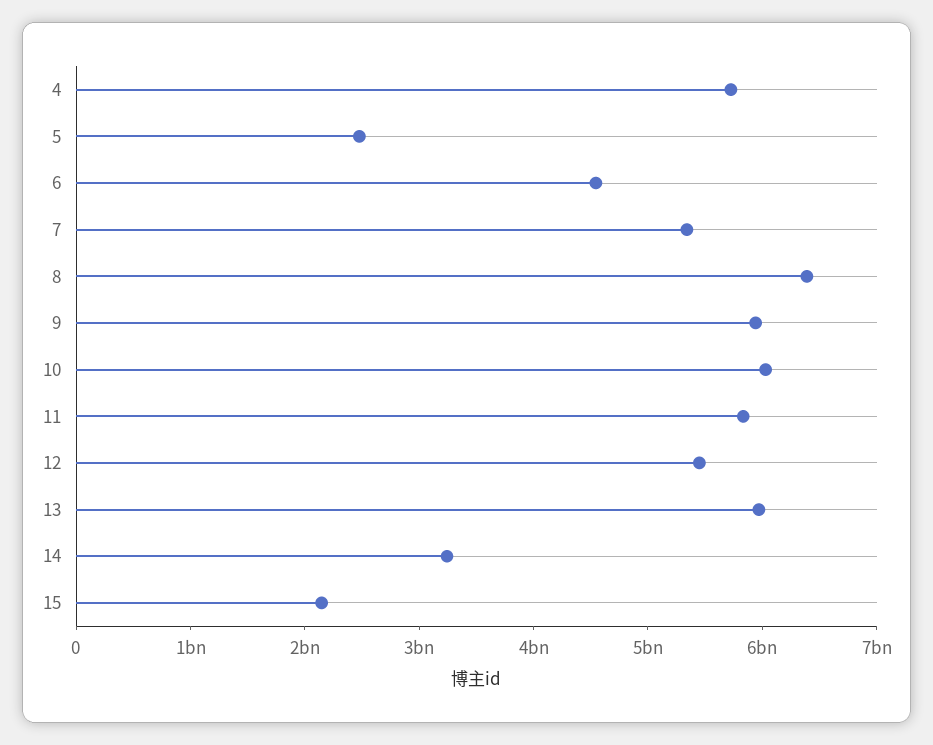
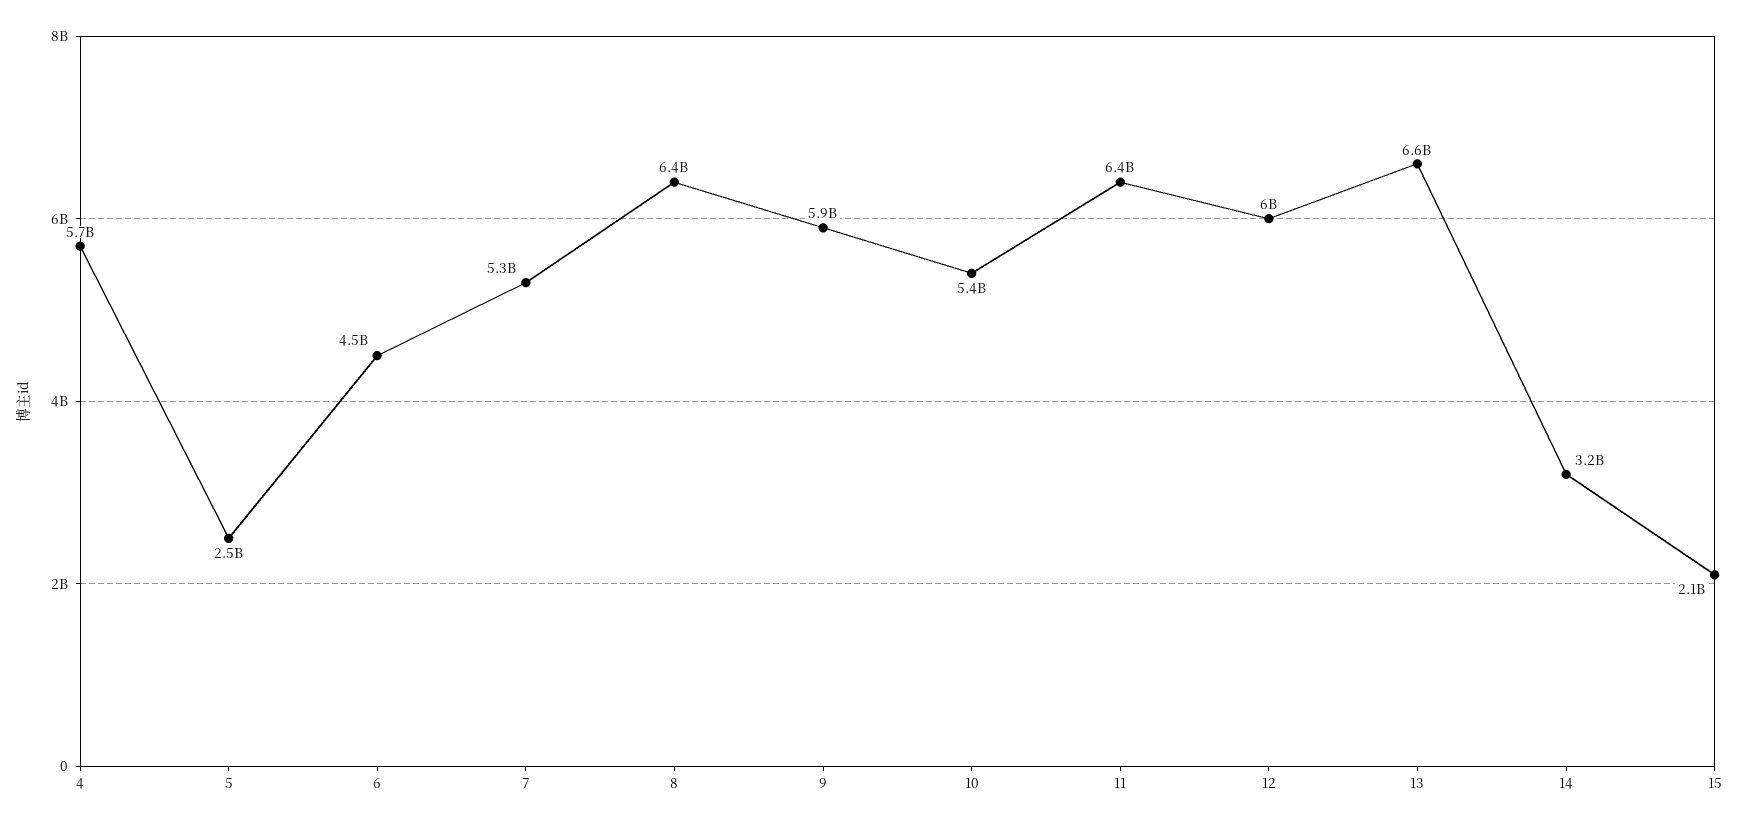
10: 6000000000 -> 5400000000
11: 5800000000 -> 6400000000
12: 5400000000 -> 6000000000
13: 6000000000 -> 6600000000

